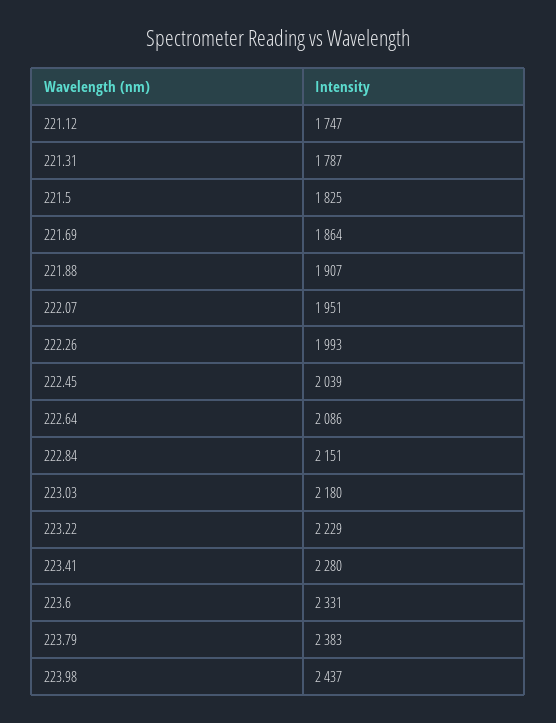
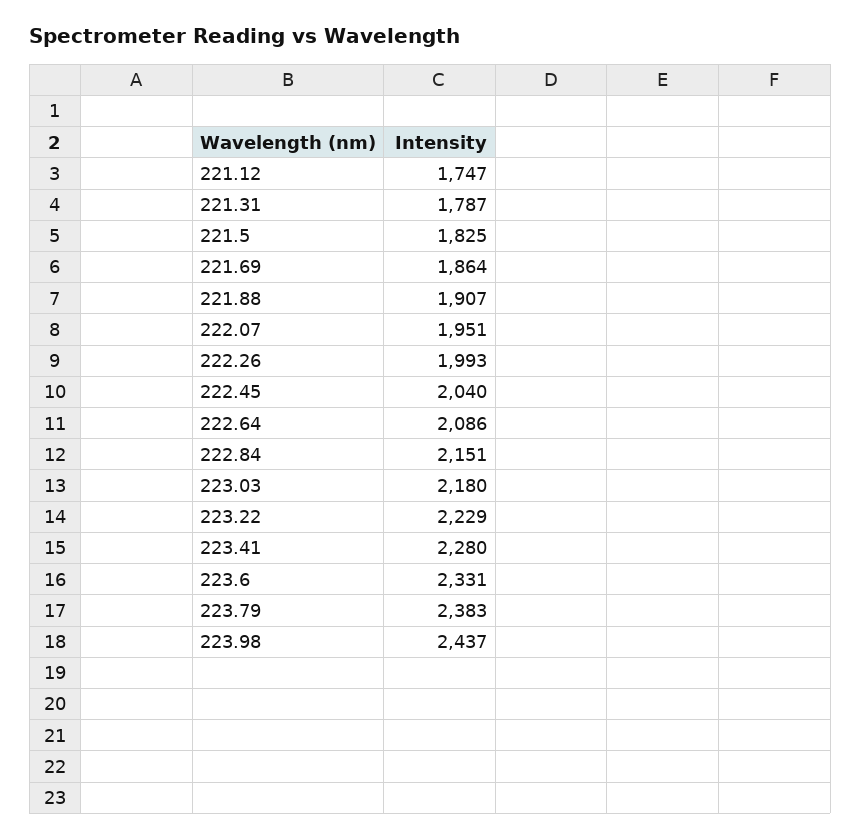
222.45: 2039 -> 2040

